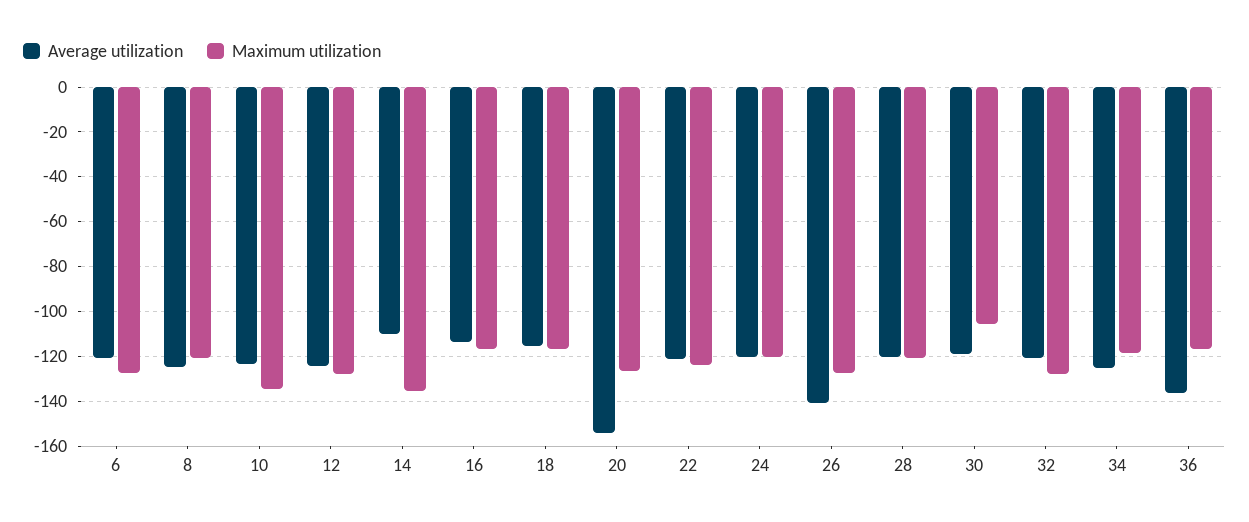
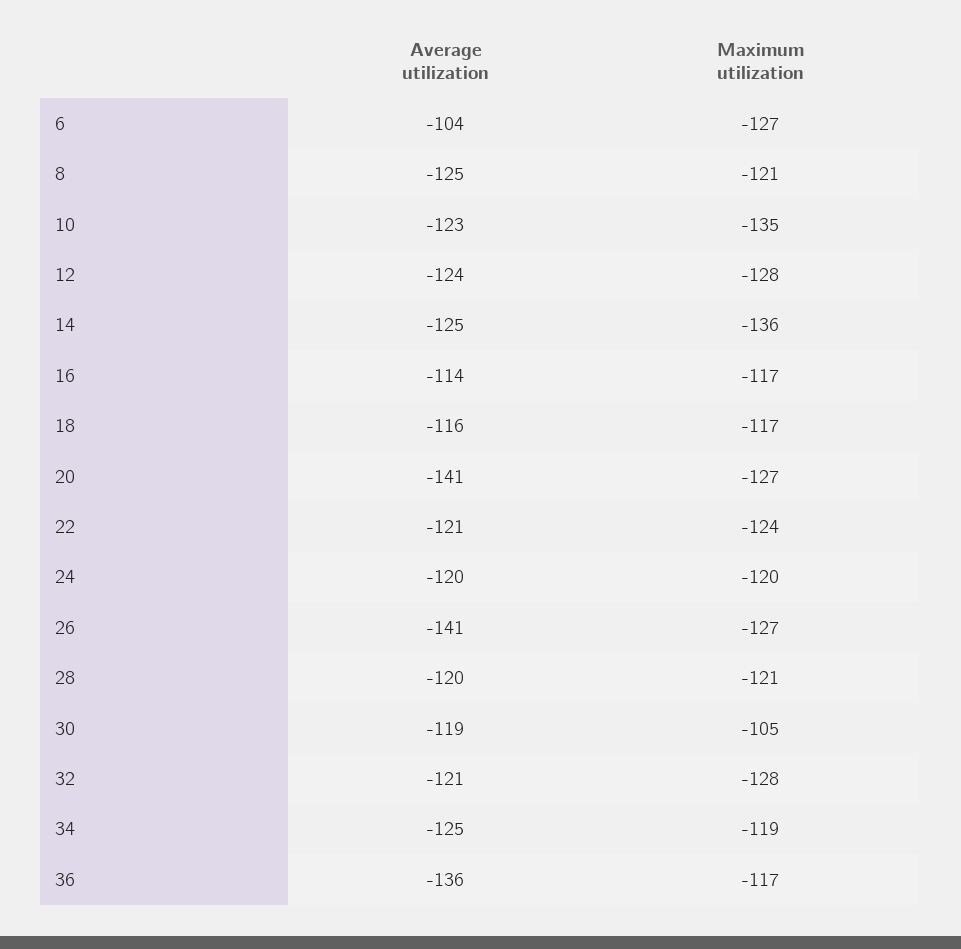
Average utilization, 6: -120 -> -104
Average utilization, 14: -110 -> -125
Average utilization, 20: -155 -> -141

